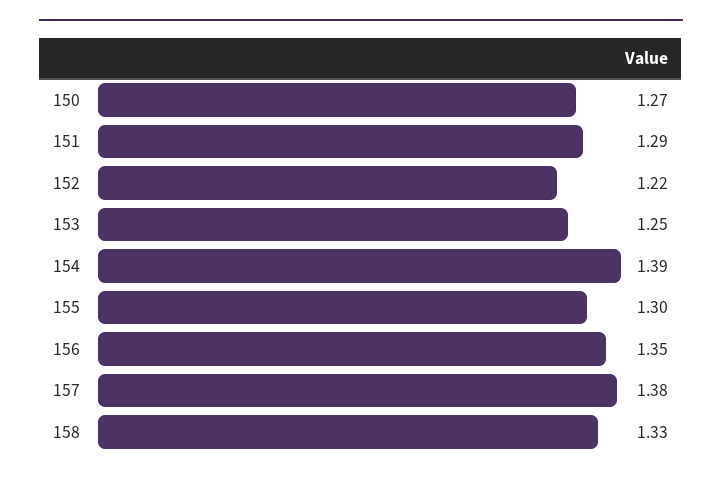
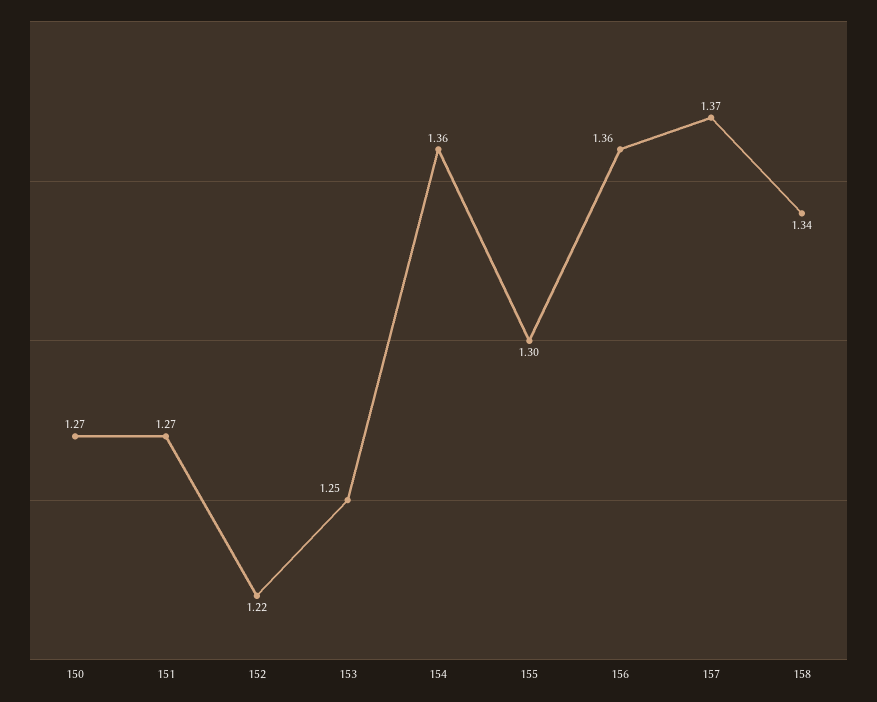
151: 1.29 -> 1.27
154: 1.39 -> 1.36
156: 1.35 -> 1.36
157: 1.38 -> 1.37
158: 1.33 -> 1.34

